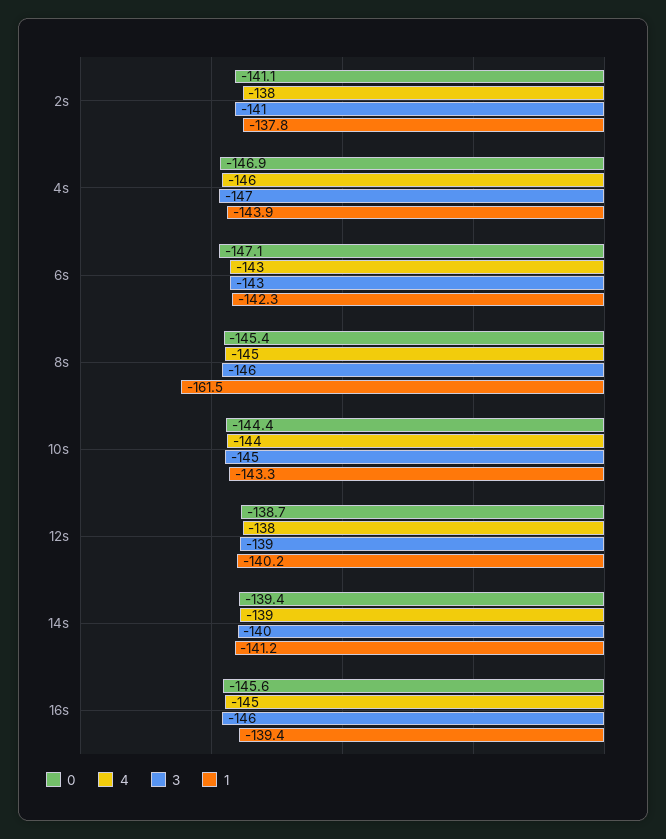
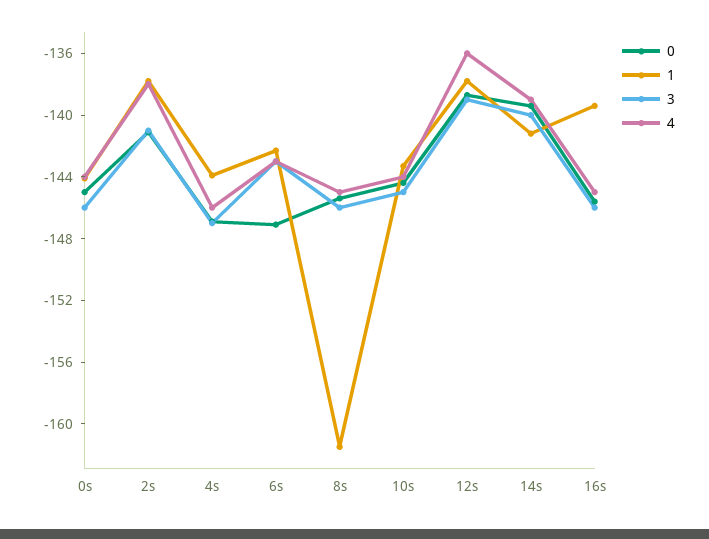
4, 12s: -138 -> -136
1, 12s: -140.2 -> -138
0, 0s: none -> -145
1, 0s: none -> -144
3, 0s: none -> -146
4, 0s: none -> -144

